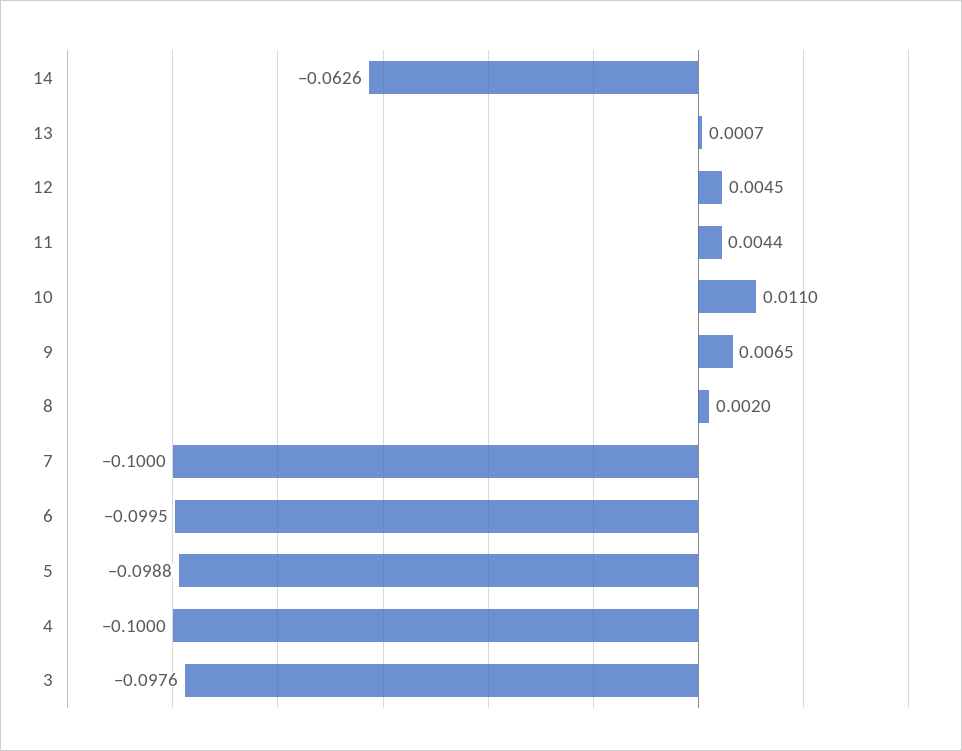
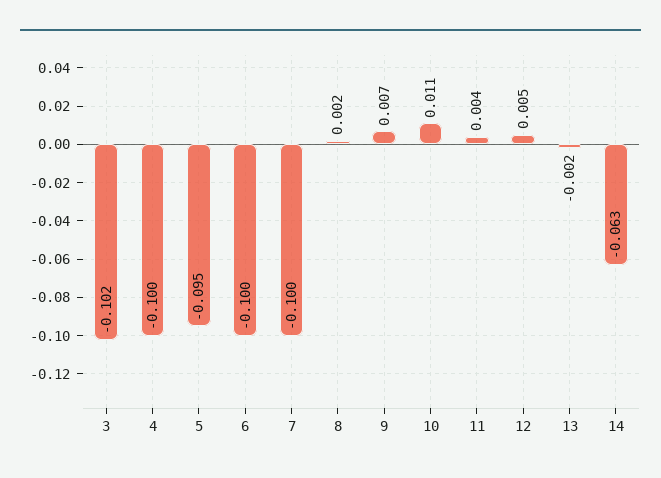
13: 0.0007 -> -0.002
5: -0.0988 -> -0.095
3: -0.0976 -> -0.102

